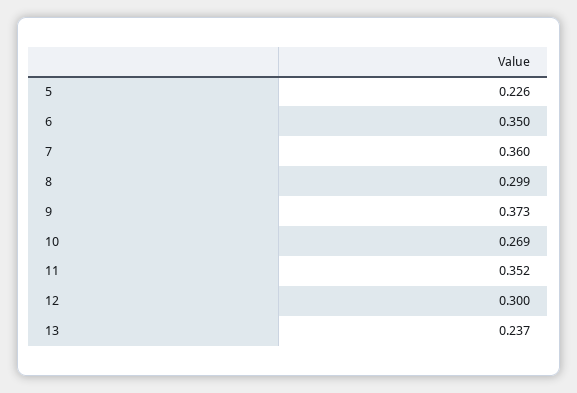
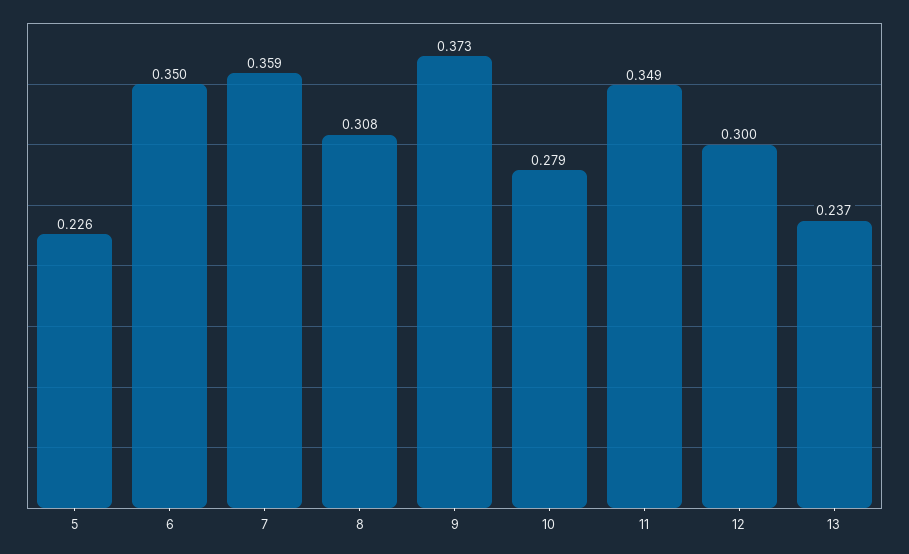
7: 0.36 -> 0.359
8: 0.299 -> 0.308
10: 0.269 -> 0.279
11: 0.352 -> 0.349

